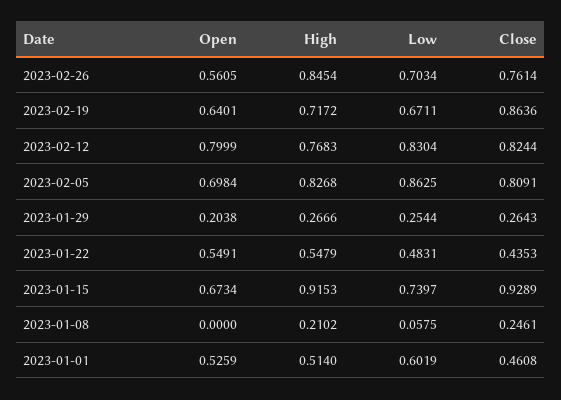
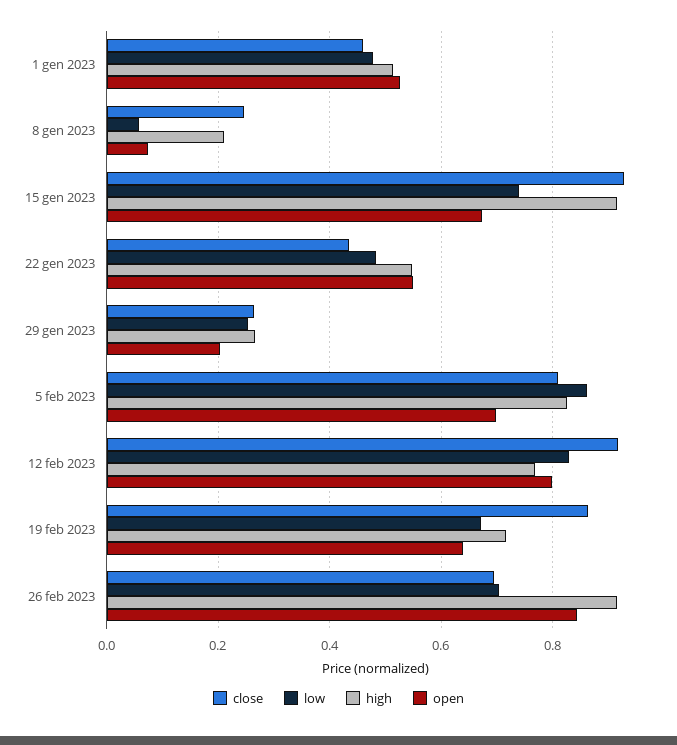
Open, 2023-02-26: 0.5605 -> 0.84
High, 2023-02-26: 0.8454 -> 0.92
Close, 2023-02-26: 0.7614 -> 0.7
Close, 2023-02-12: 0.8244 -> 0.92
Open, 2023-01-08: 0 -> 0.08
Low, 2023-01-01: 0.6019 -> 0.48

